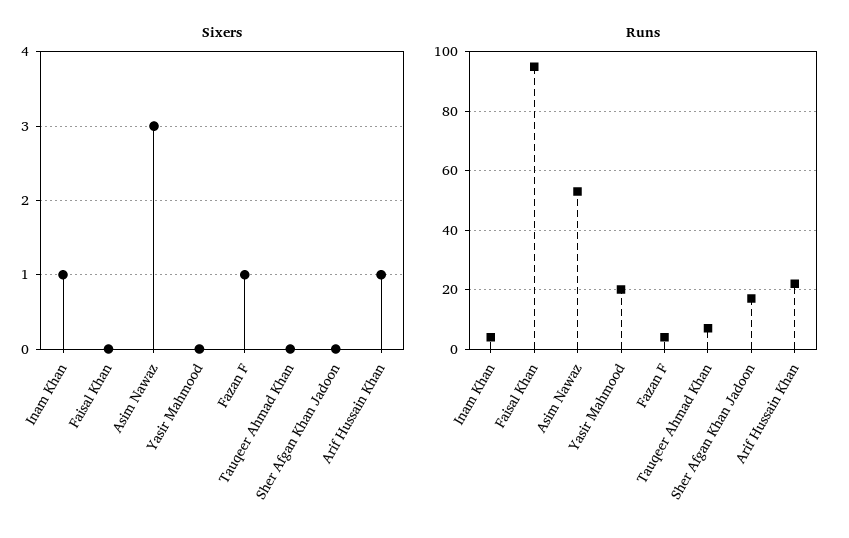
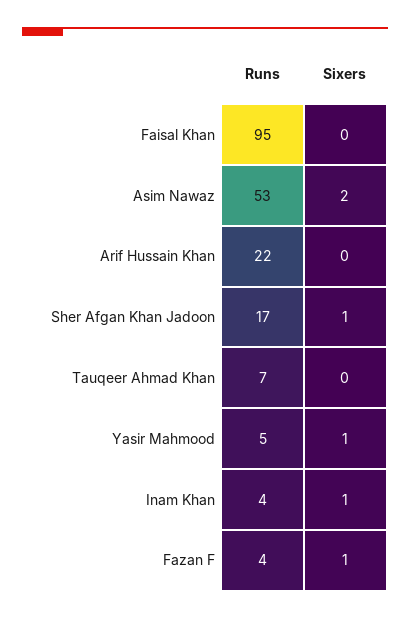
Sixers, Asim Nawaz: 3 -> 2
Sixers, Yasir Mahmood: 0 -> 1
Sixers, Sher Afgan Khan Jadoon: 0 -> 1
Sixers, Arif Hussain Khan: 1 -> 0
Runs, Yasir Mahmood: 20 -> 5

